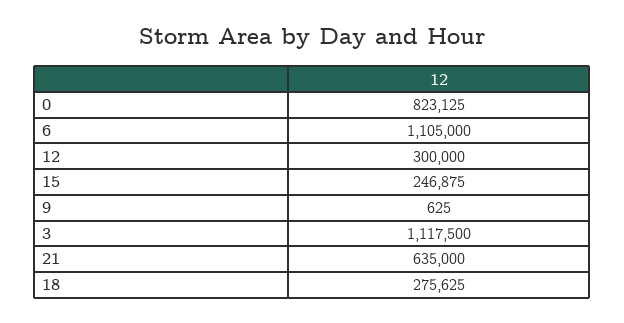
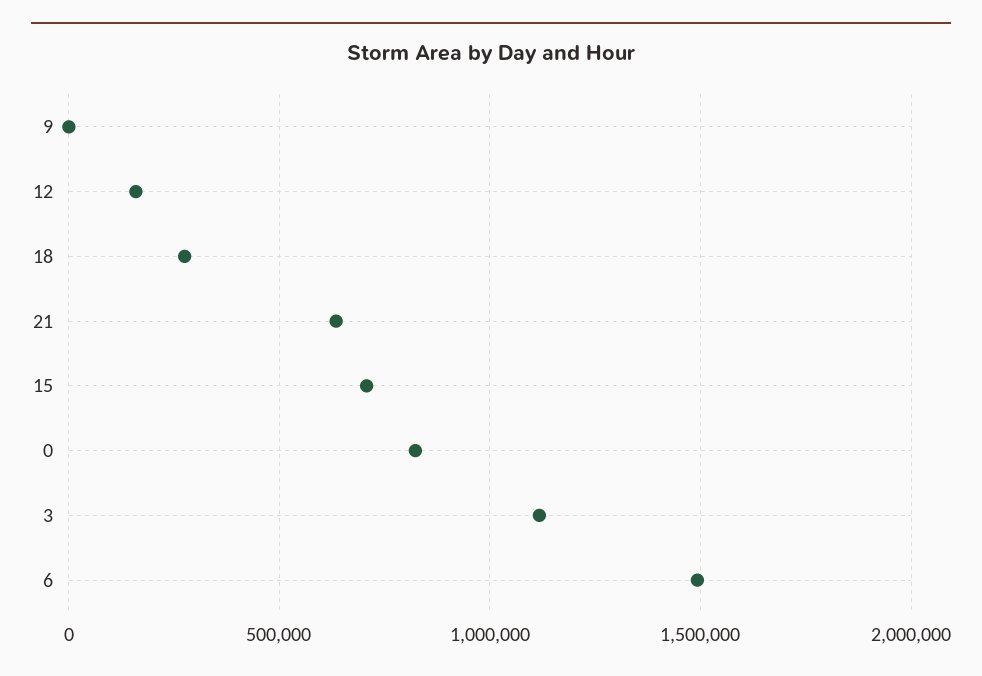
6: 1105000 -> 1500000
12: 300000 -> 150000
15: 246875 -> 700000

